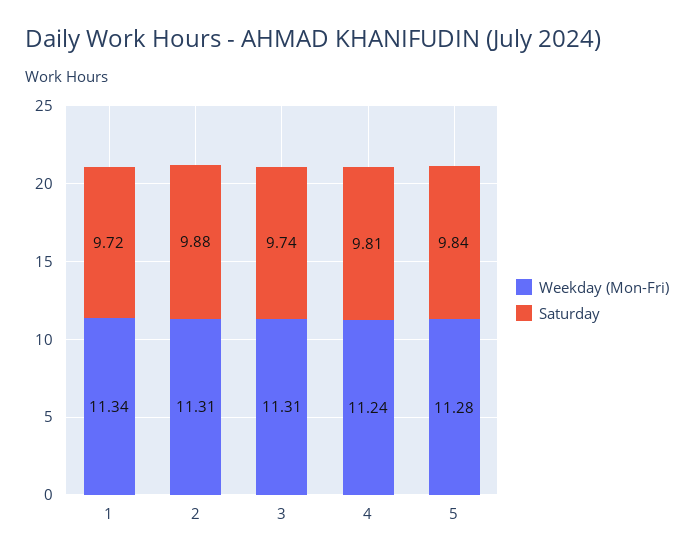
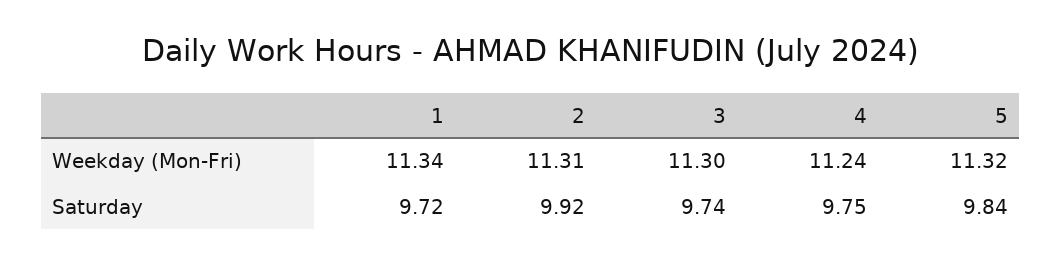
Saturday, 2: 9.88 -> 9.92
Weekday (Mon-Fri), 3: 11.31 -> 11.3
Saturday, 4: 9.81 -> 9.75
Weekday (Mon-Fri), 5: 11.28 -> 11.32

